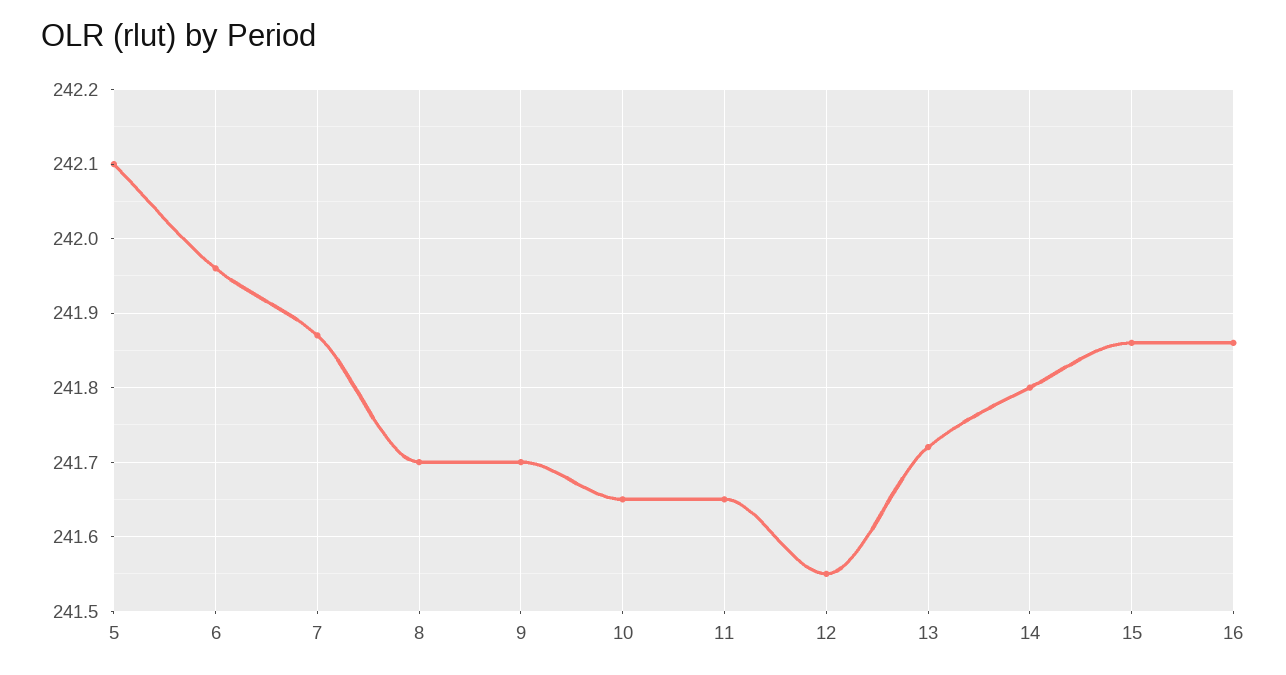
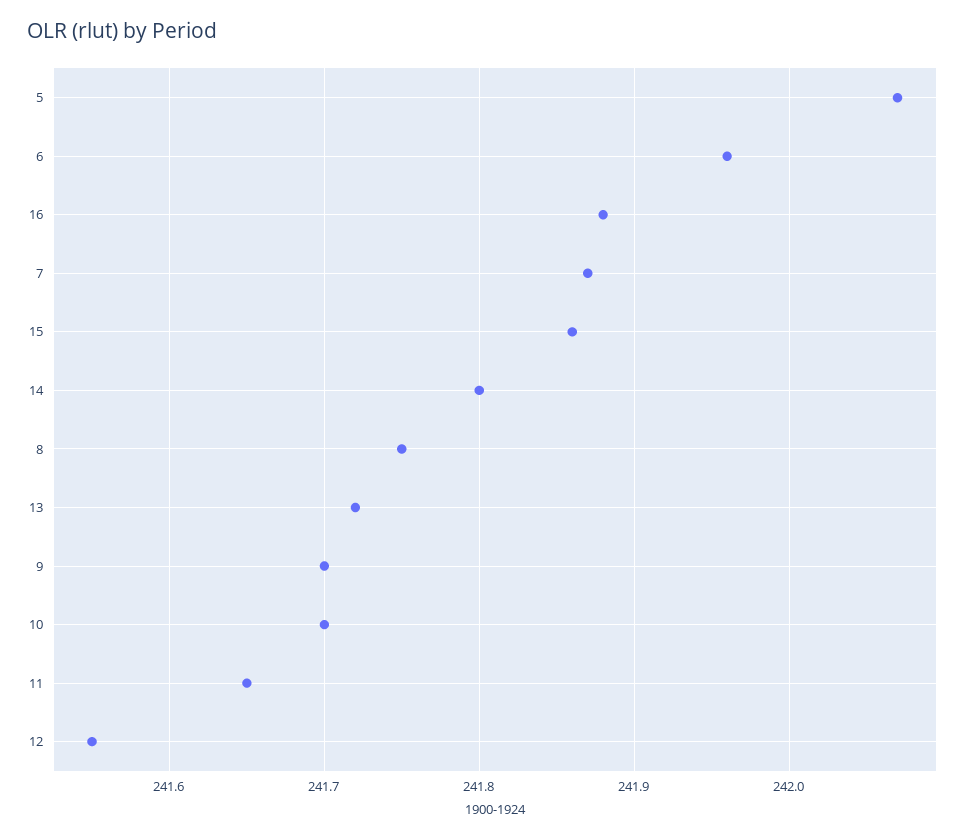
5: 242.1 -> 242.07
8: 241.7 -> 241.75
10: 241.65 -> 241.7
16: 241.86 -> 241.88

